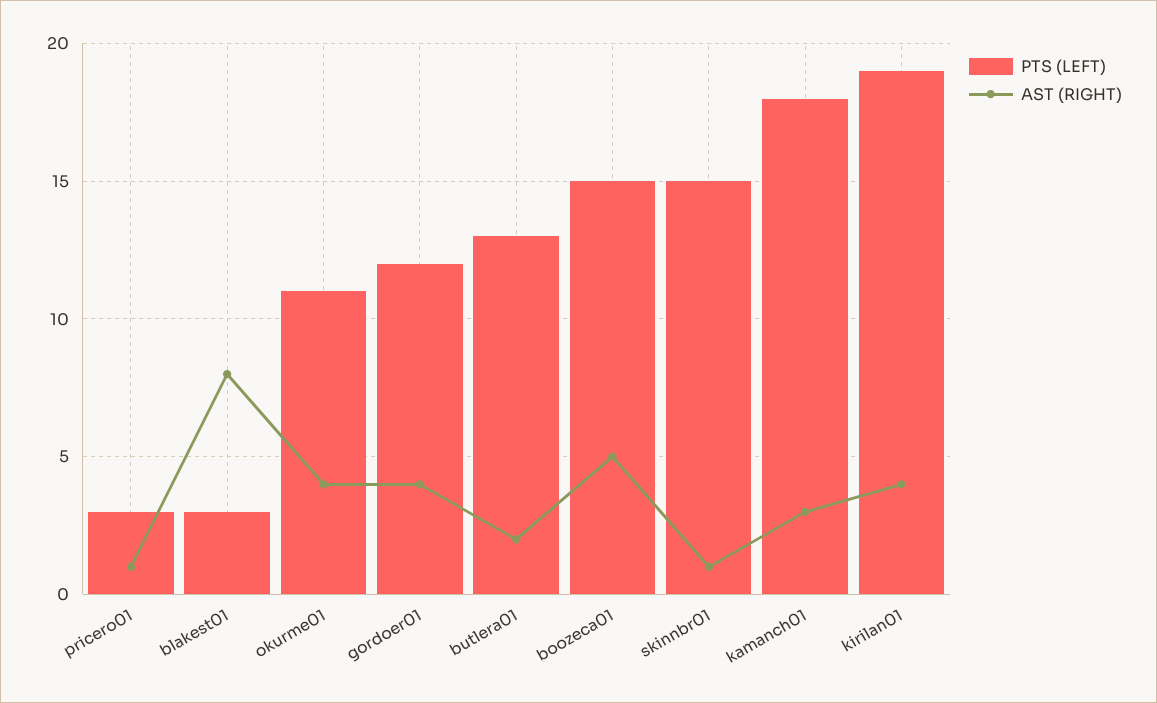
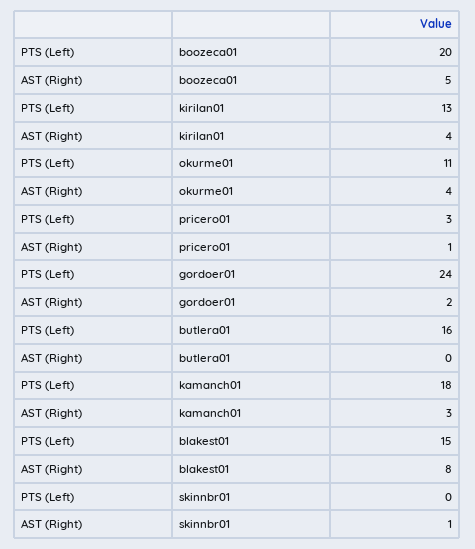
PTS (LEFT), blakest01: 3 -> 15
PTS (LEFT), gordoer01: 12 -> 24
AST (RIGHT), gordoer01: 4 -> 2
PTS (LEFT), butlera01: 13 -> 16
AST (RIGHT), butlera01: 2 -> 0
PTS (LEFT), boozeca01: 15 -> 20
PTS (LEFT), skinnbr01: 15 -> 0
PTS (LEFT), kirilan01: 19 -> 13

